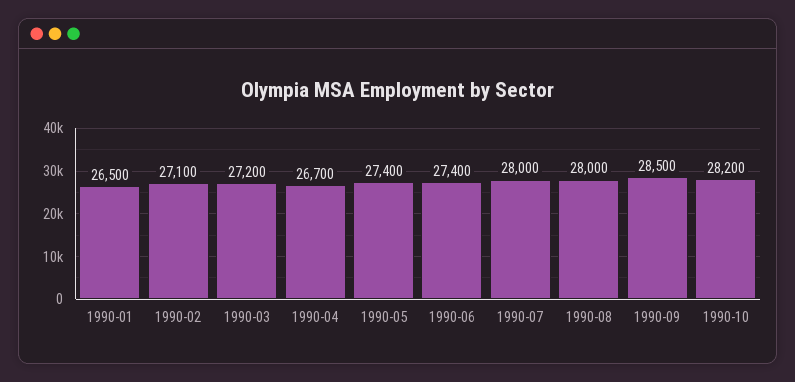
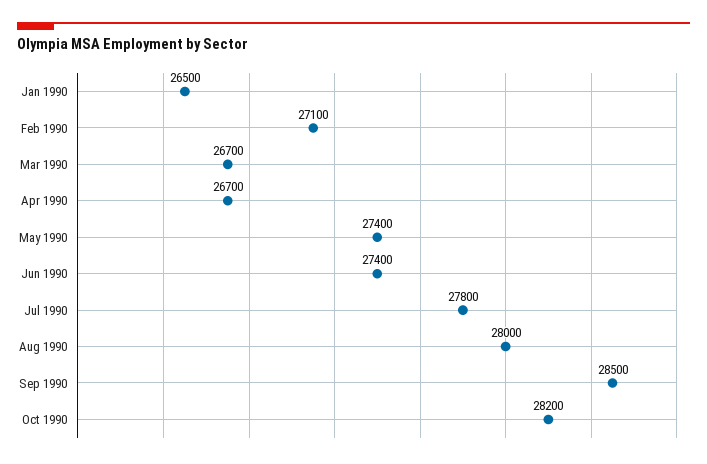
1990-03: 27200 -> 26700
1990-07: 28000 -> 27800

